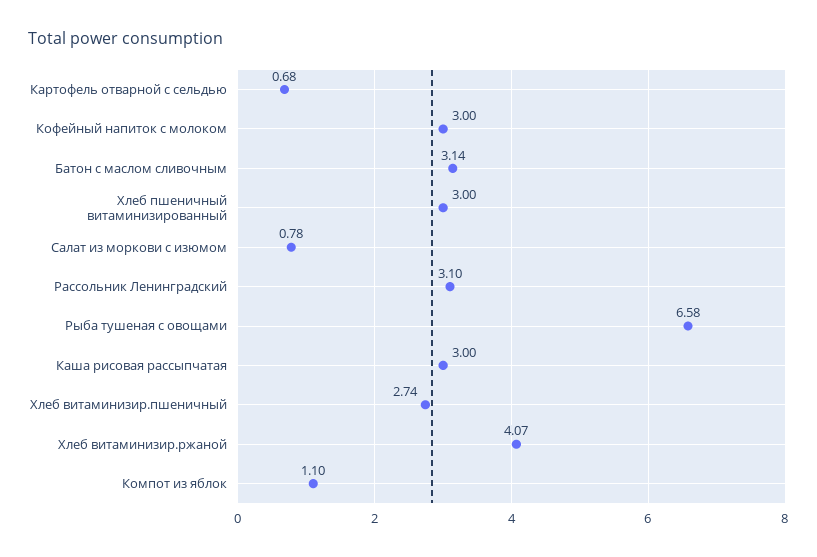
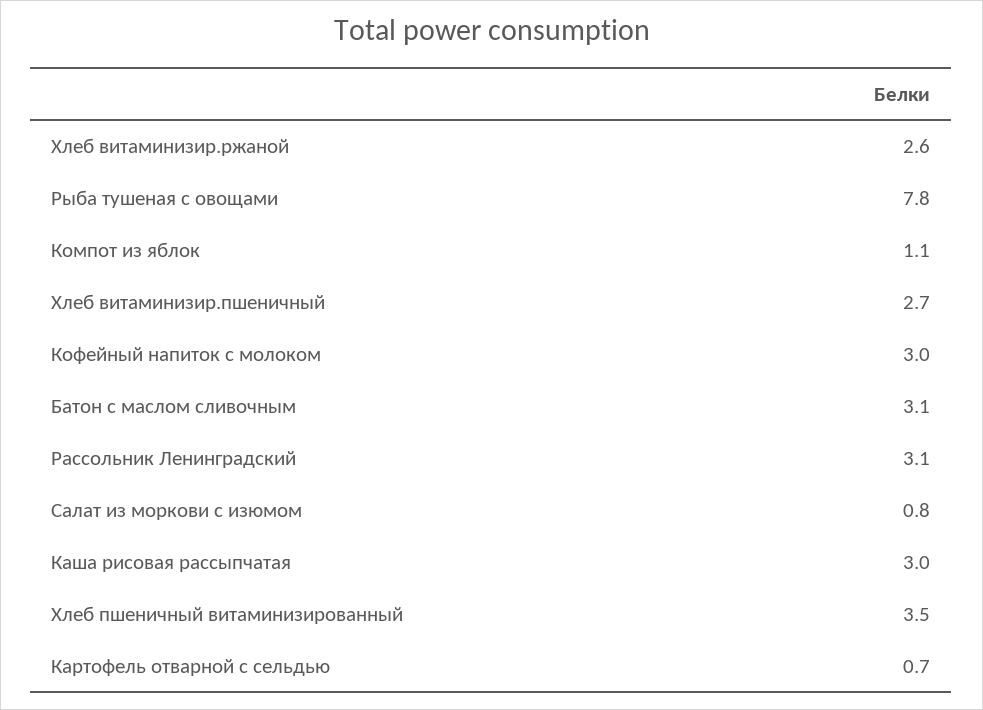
Хлеб пшеничный витаминизированный: 3 -> 3.5
Рыба тушеная с овощами: 6.58 -> 7.8
Хлеб витаминизир.ржаной: 4.07 -> 2.6

